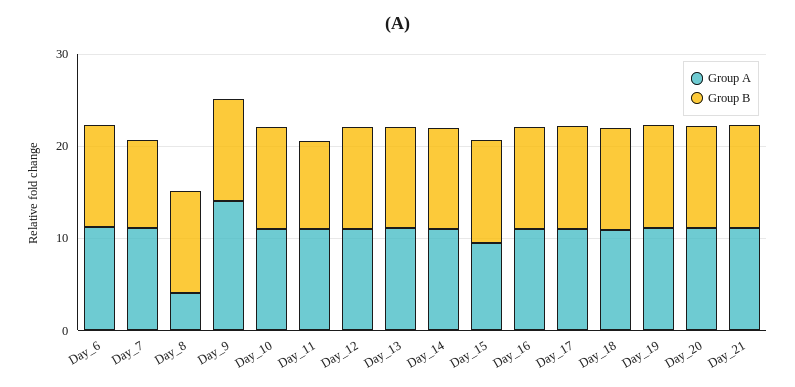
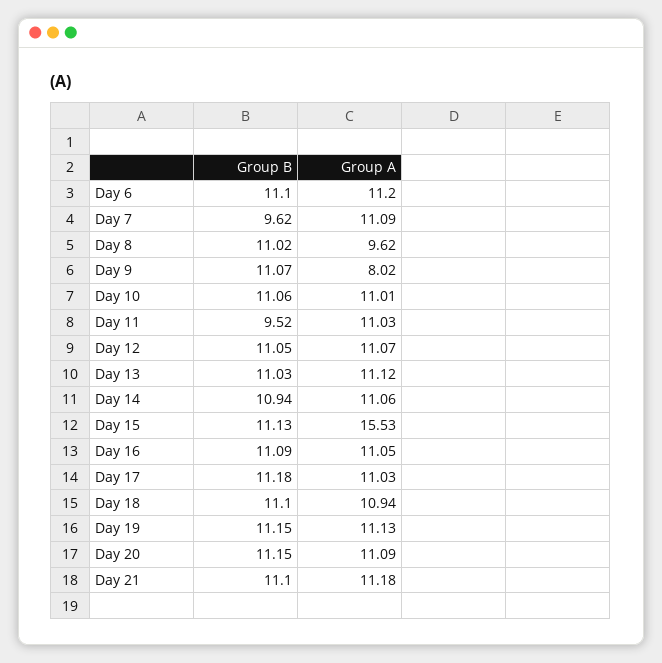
Group A, Day_8: 4 -> 9.62
Group A, Day_9: 14 -> 8.02
Group A, Day_15: 10 -> 15.53

